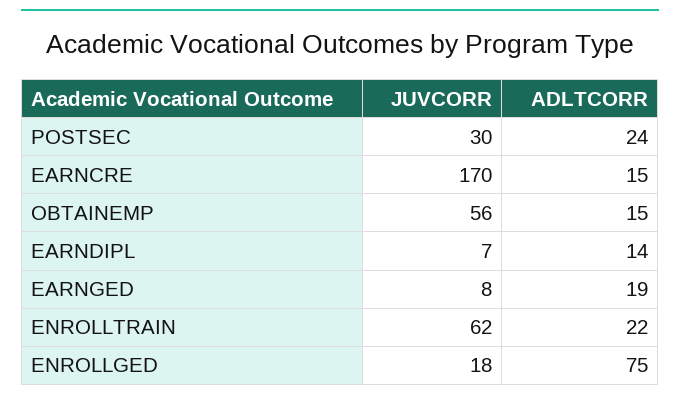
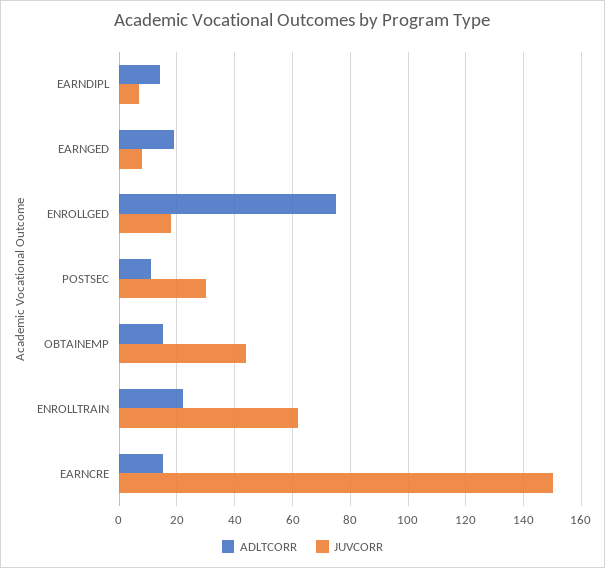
ADLTCORR, POSTSEC: 24 -> 10
JUVCORR, EARNCRE: 170 -> 150
JUVCORR, OBTAINEMP: 56 -> 45

